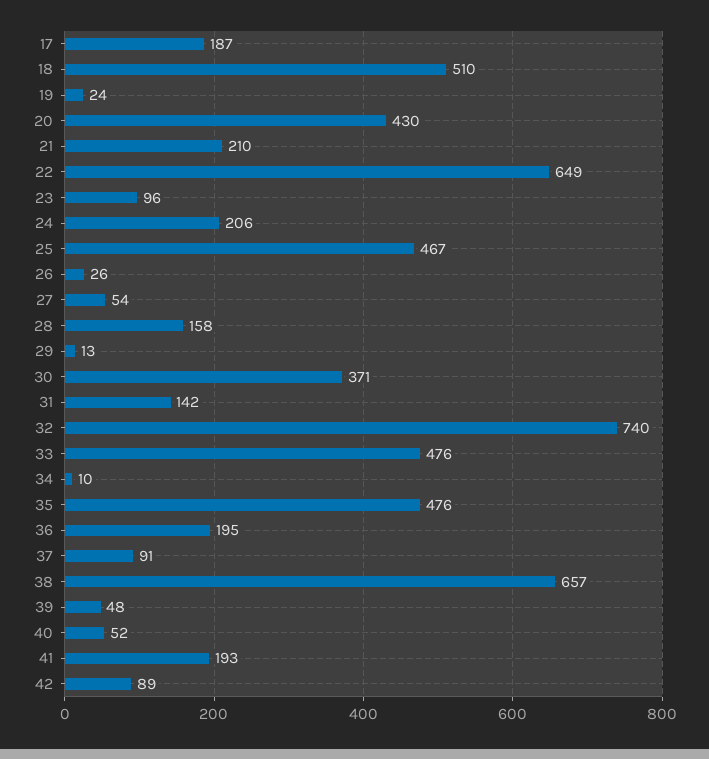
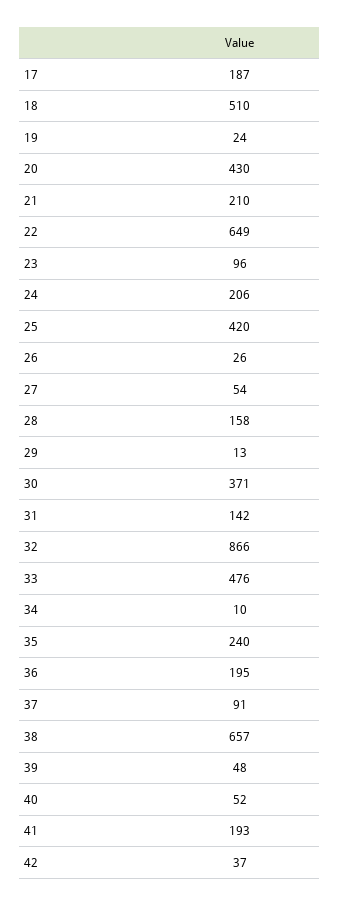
25: 467 -> 420
32: 740 -> 866
35: 476 -> 240
42: 89 -> 37

